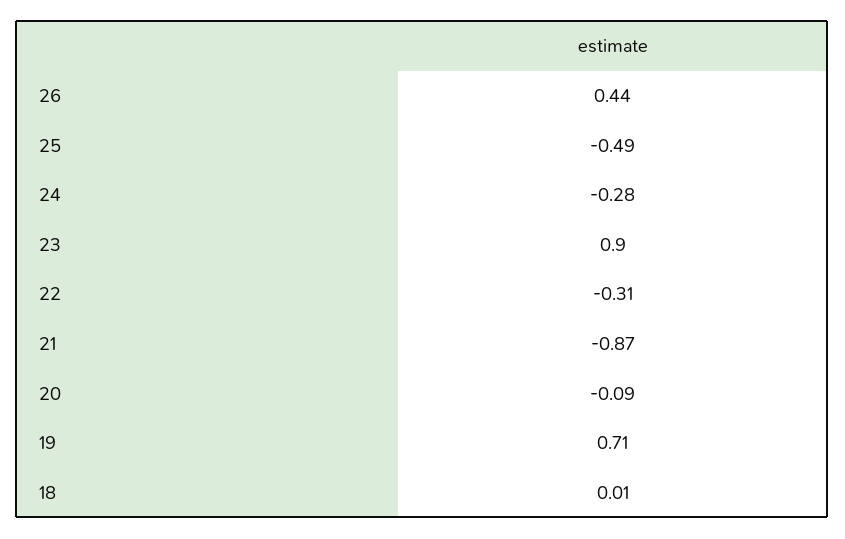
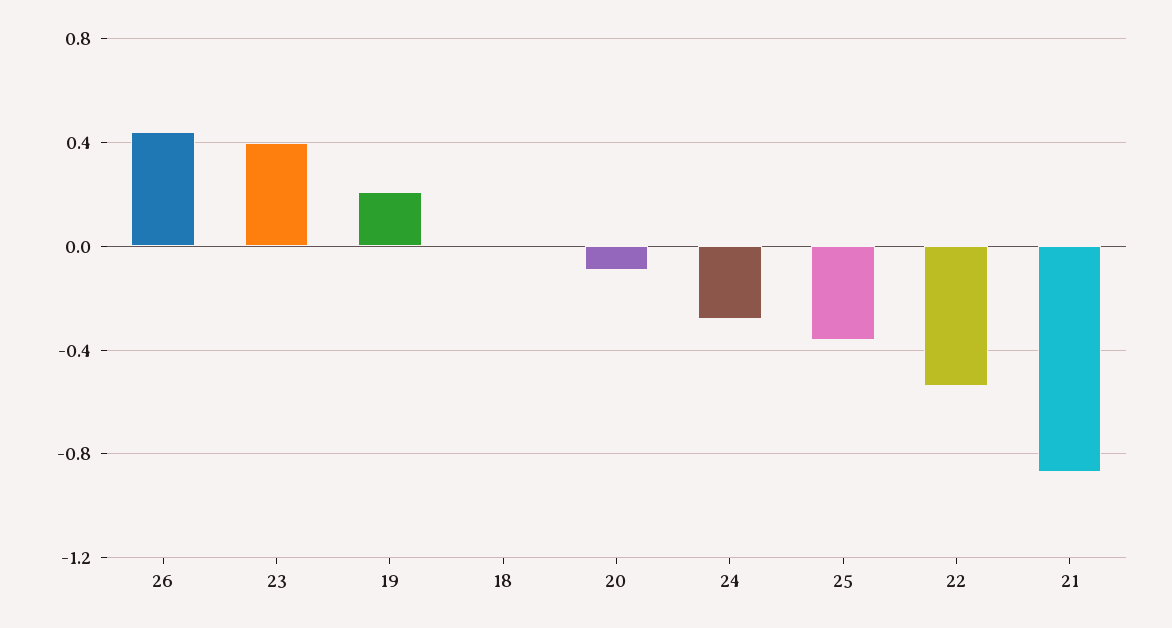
25: -0.49 -> -0.35
23: 0.9 -> 0.4
22: -0.31 -> -0.55
19: 0.71 -> 0.2

